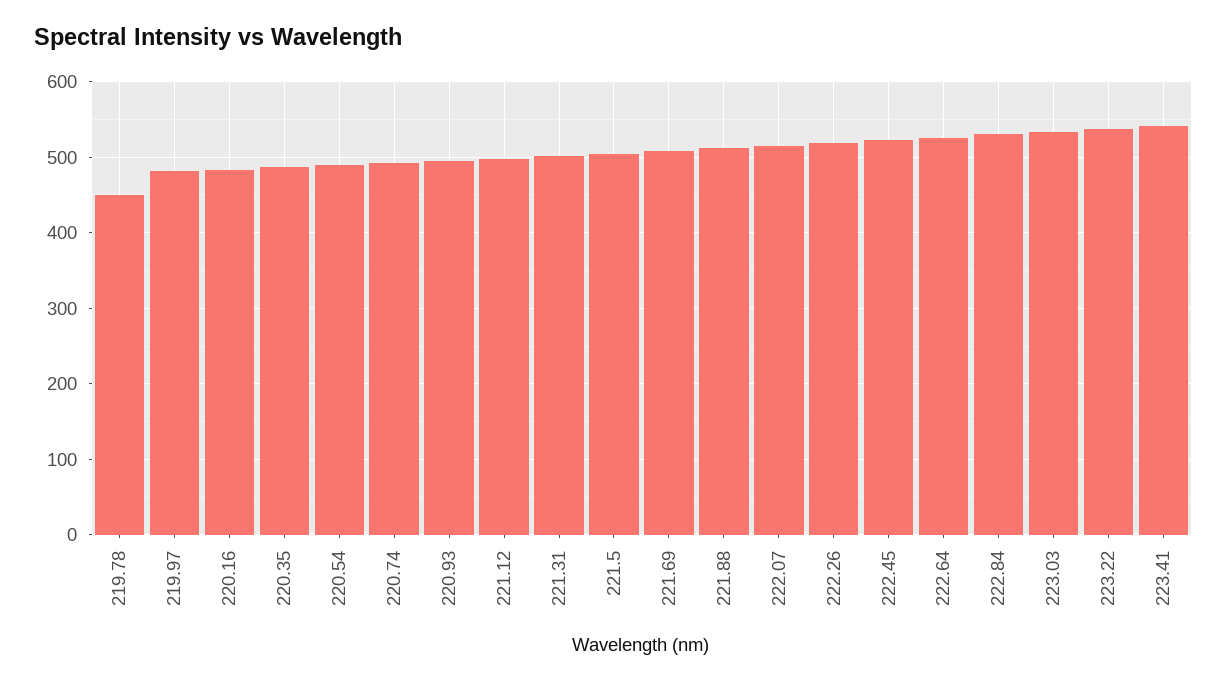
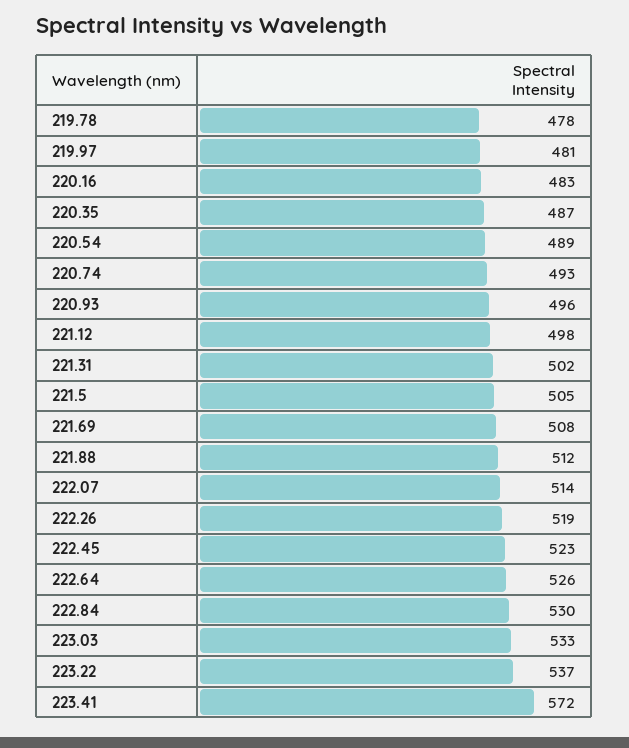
219.78: 450 -> 478
223.41: 540 -> 572

